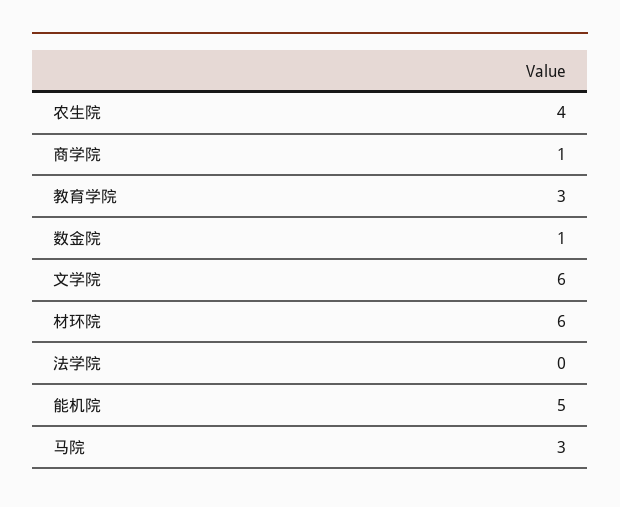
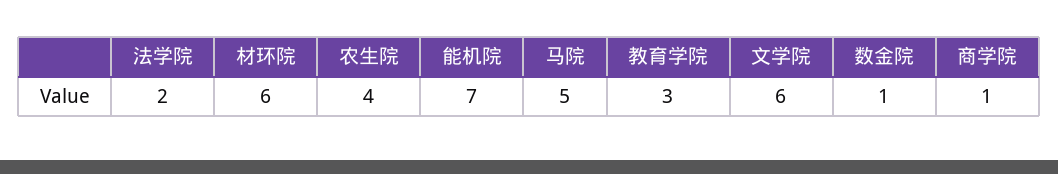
法学院: 0 -> 2
能机院: 5 -> 7
马院: 3 -> 5

